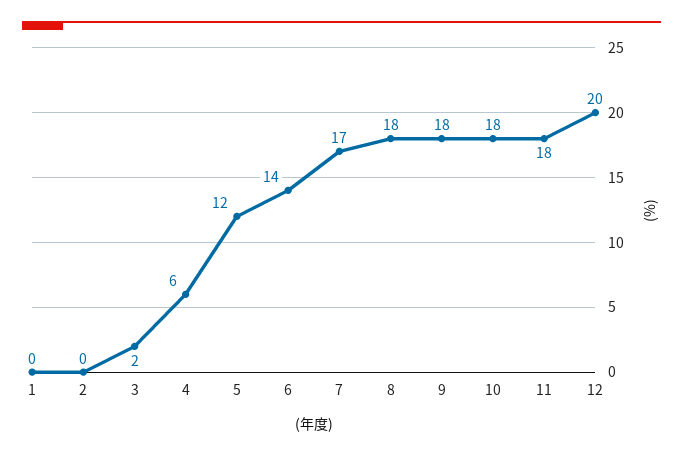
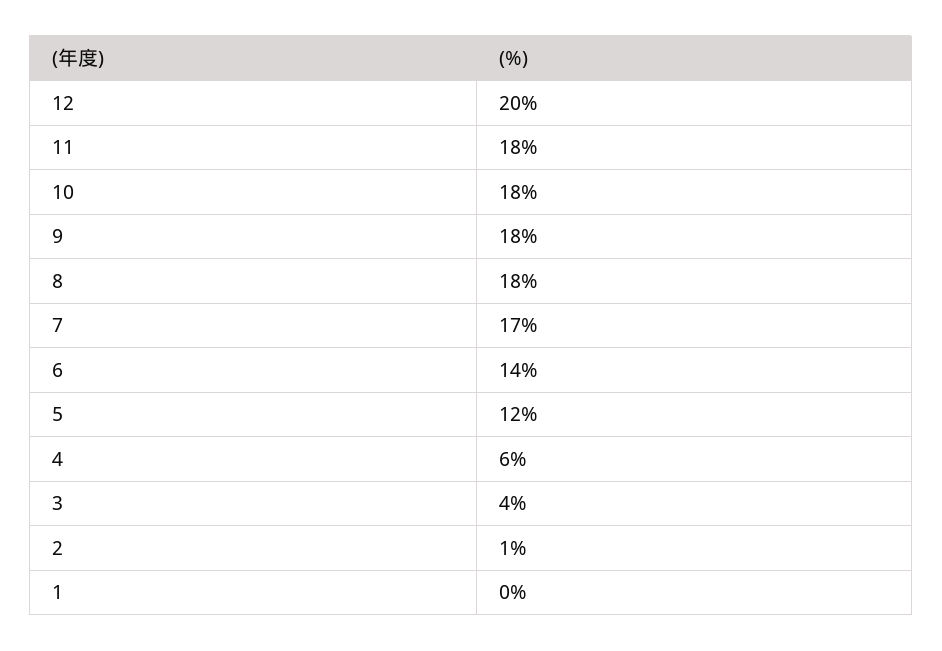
2: 0 -> 1
3: 2 -> 4

